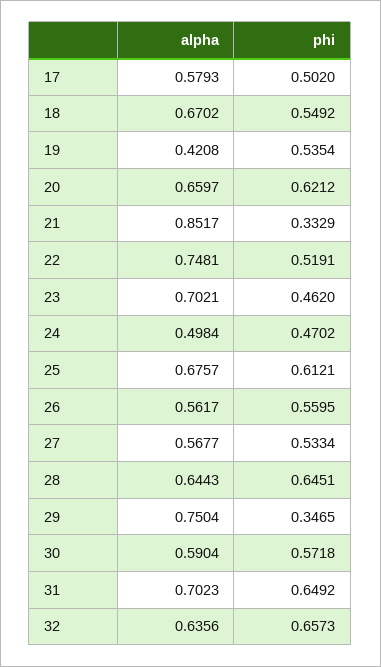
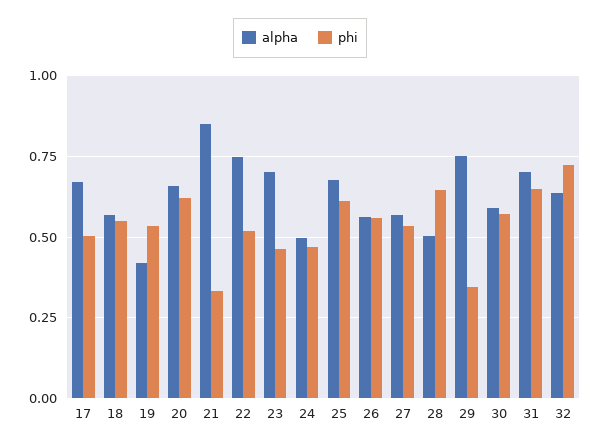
alpha, 17: 0.5793 -> 0.675
alpha, 18: 0.6702 -> 0.575
alpha, 28: 0.6443 -> 0.5
phi, 32: 0.6573 -> 0.725

